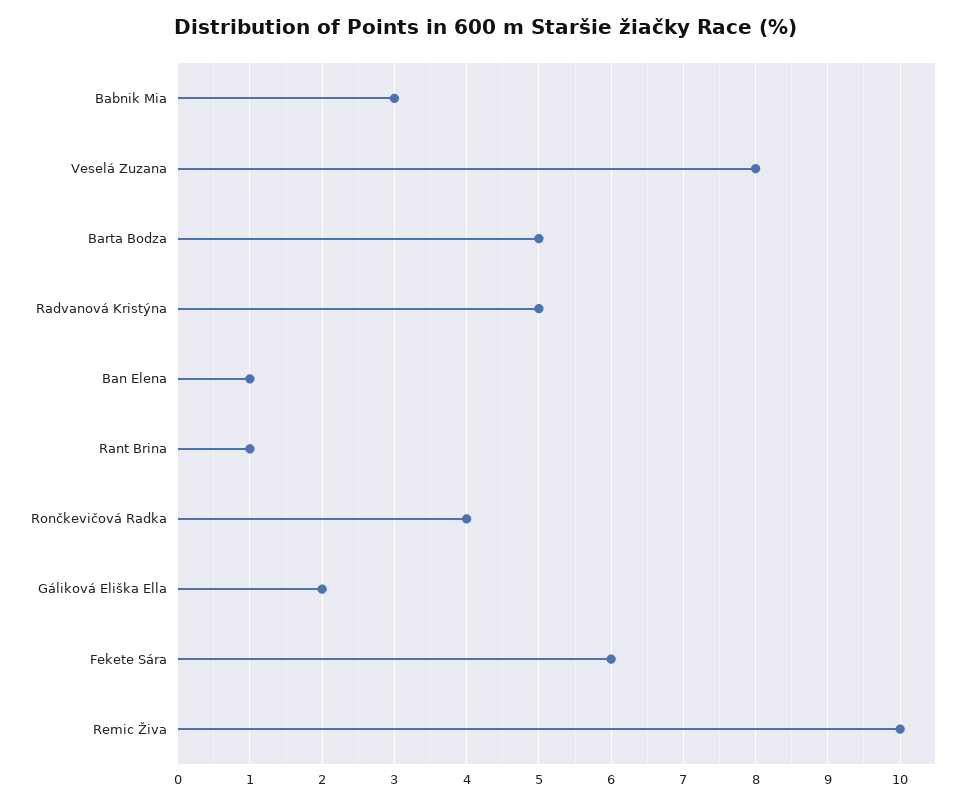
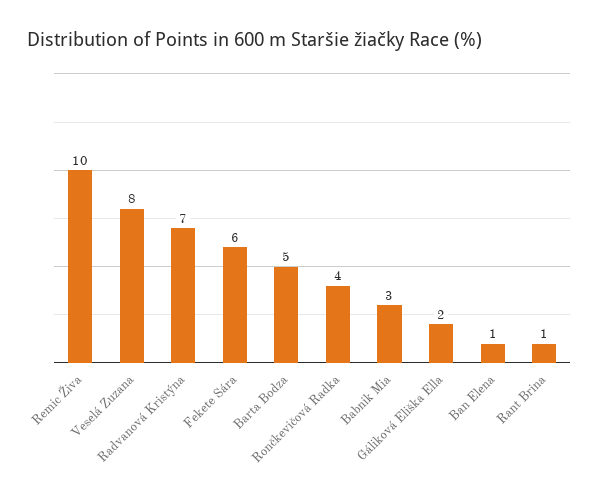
Radvanová Kristýna: 5 -> 7

